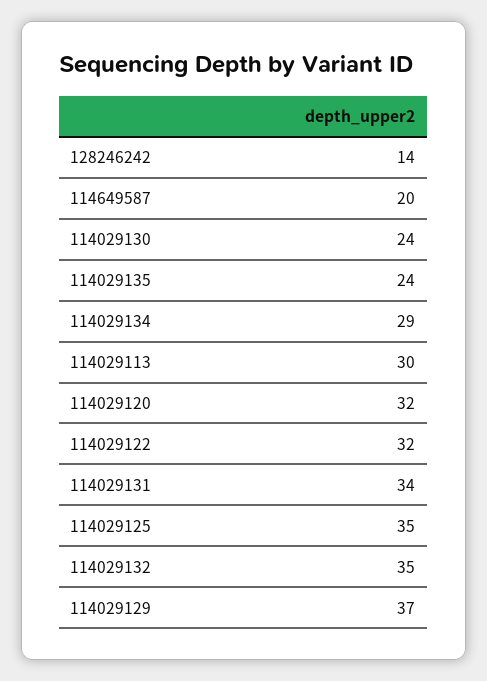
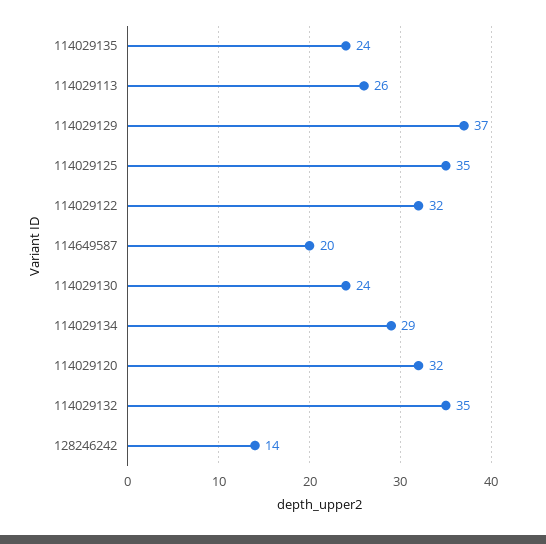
114029113: 30 -> 26
114029131: 34 -> none

